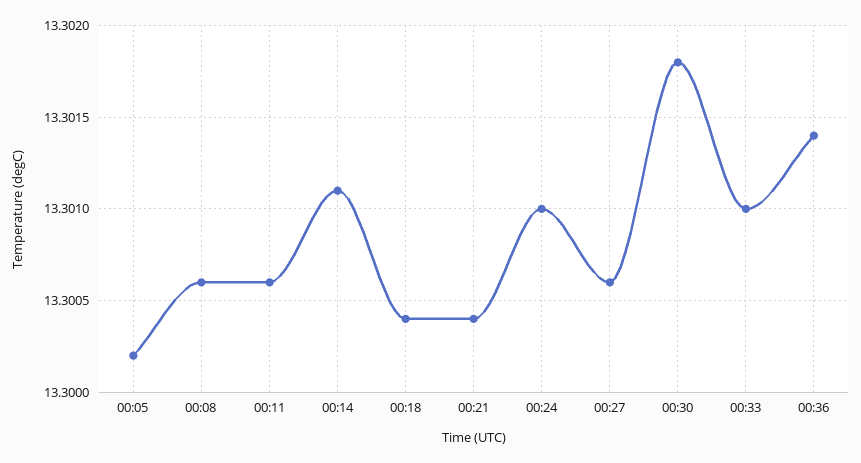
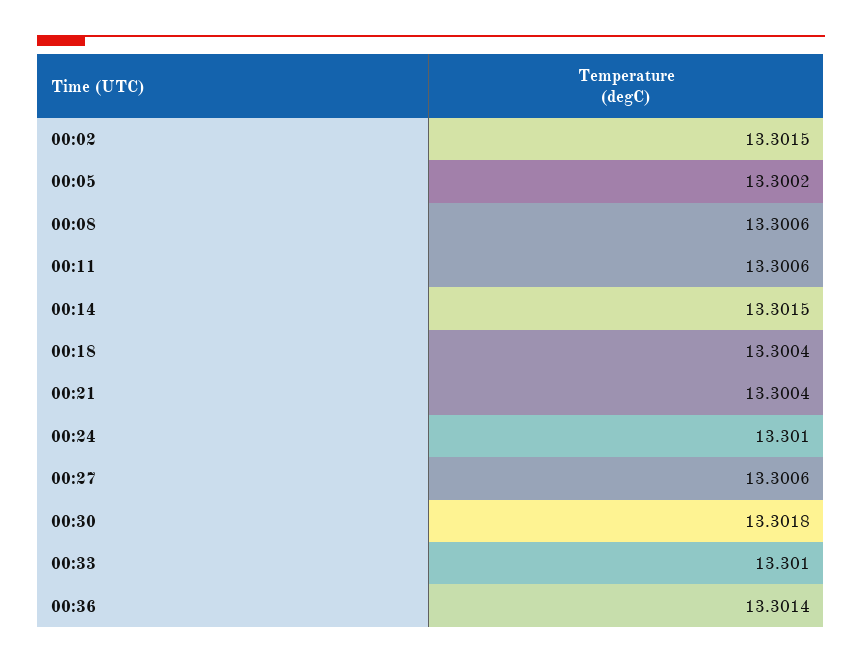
00:14: 13.3011 -> 13.3015
00:02: none -> 13.3015

